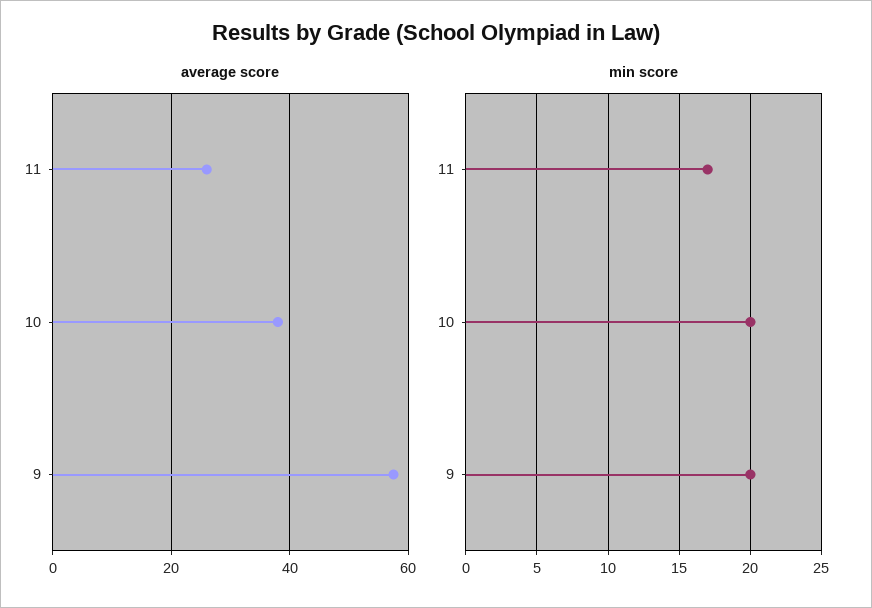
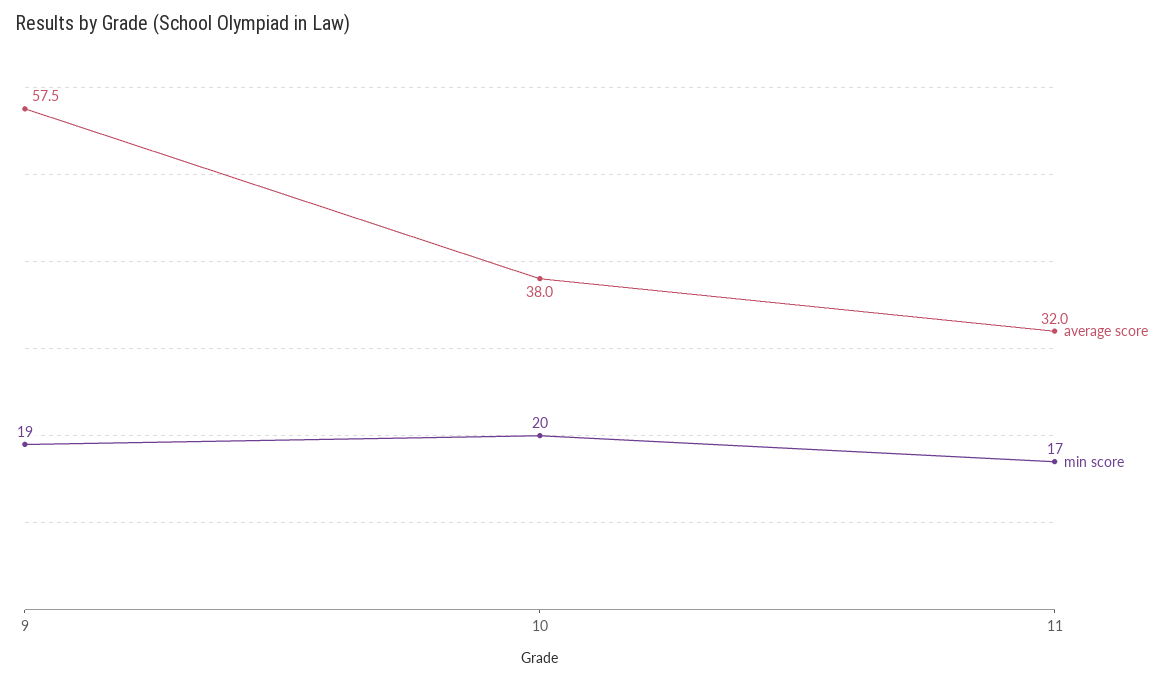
average score, 11: 26 -> 32
min score, 9: 20 -> 19

